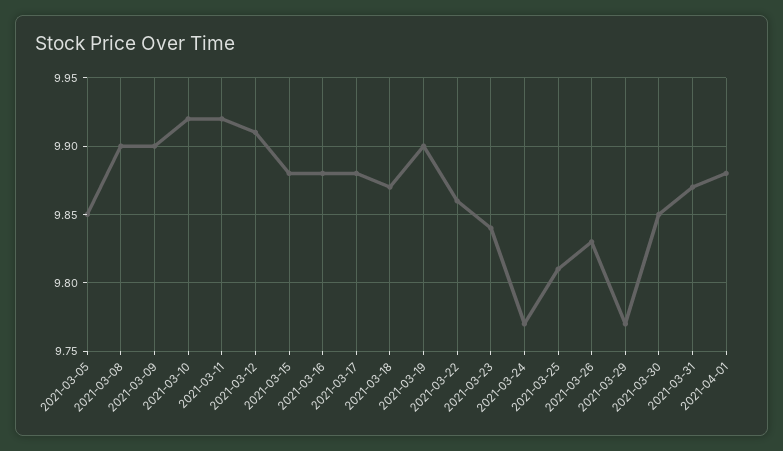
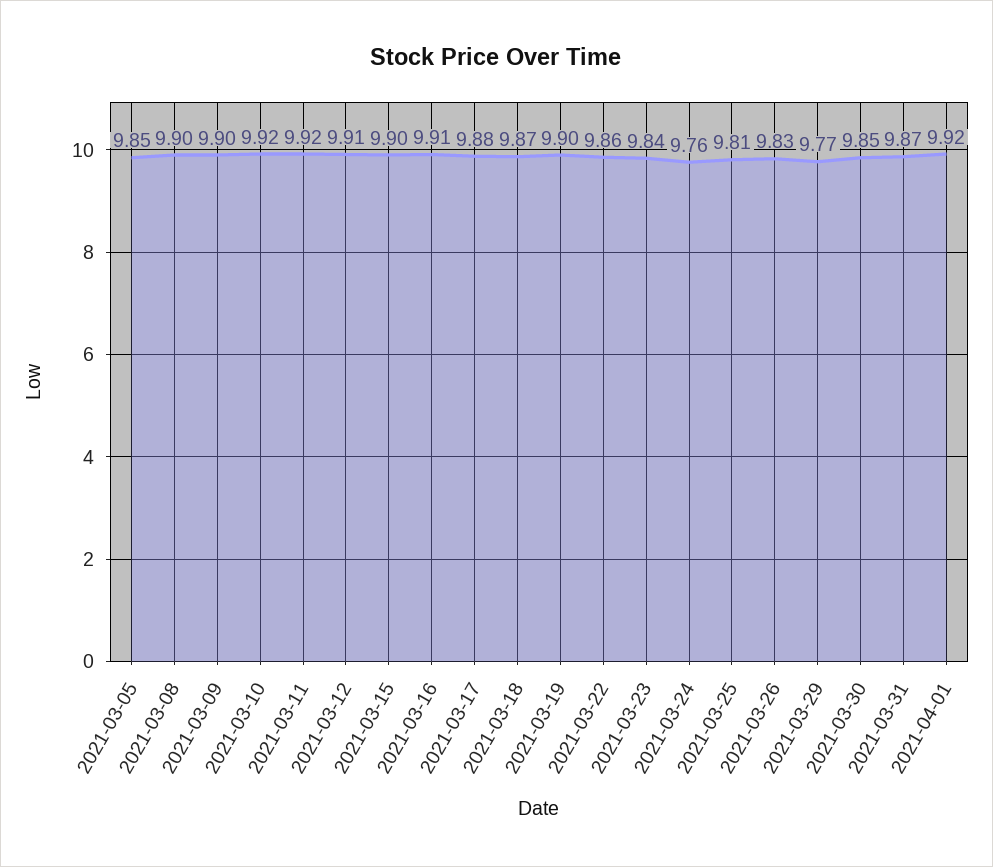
2021-03-15: 9.88 -> 9.9
2021-03-16: 9.88 -> 9.91
2021-03-24: 9.77 -> 9.76
2021-04-01: 9.88 -> 9.92

